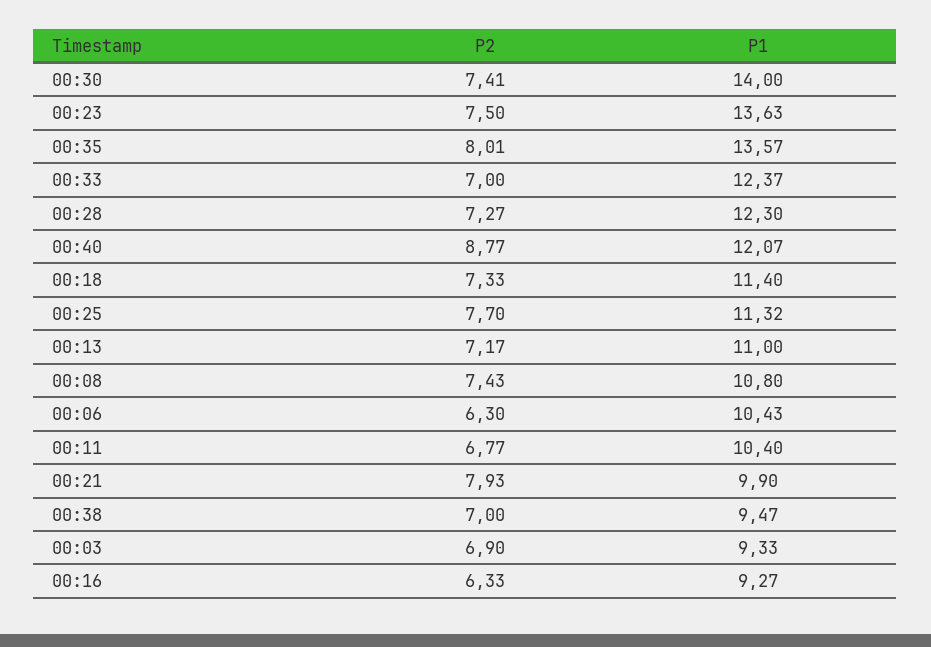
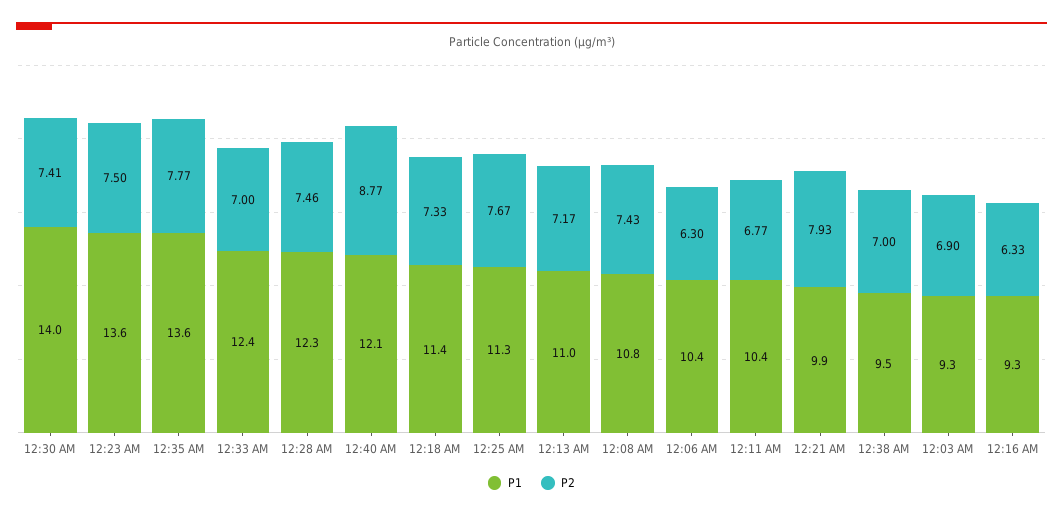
P2, 00:35: 8.01 -> 7.77
P2, 00:28: 7.27 -> 7.46
P2, 00:25: 7.7 -> 7.67

